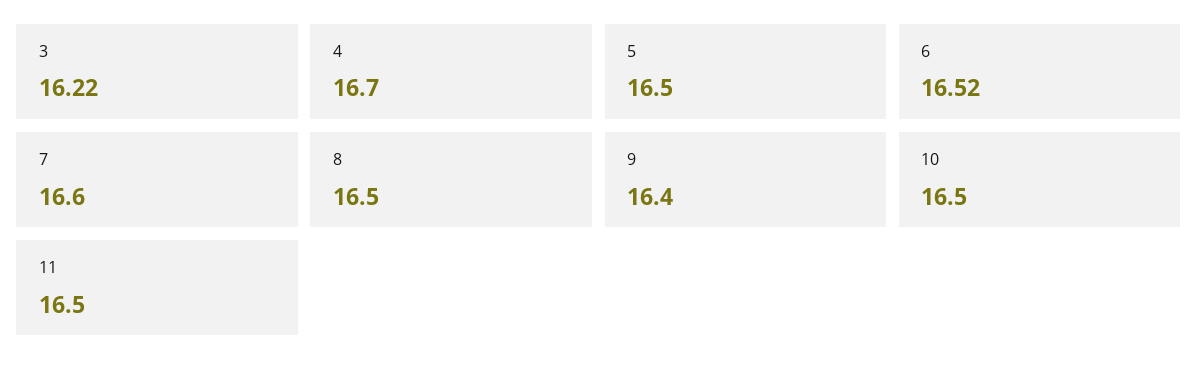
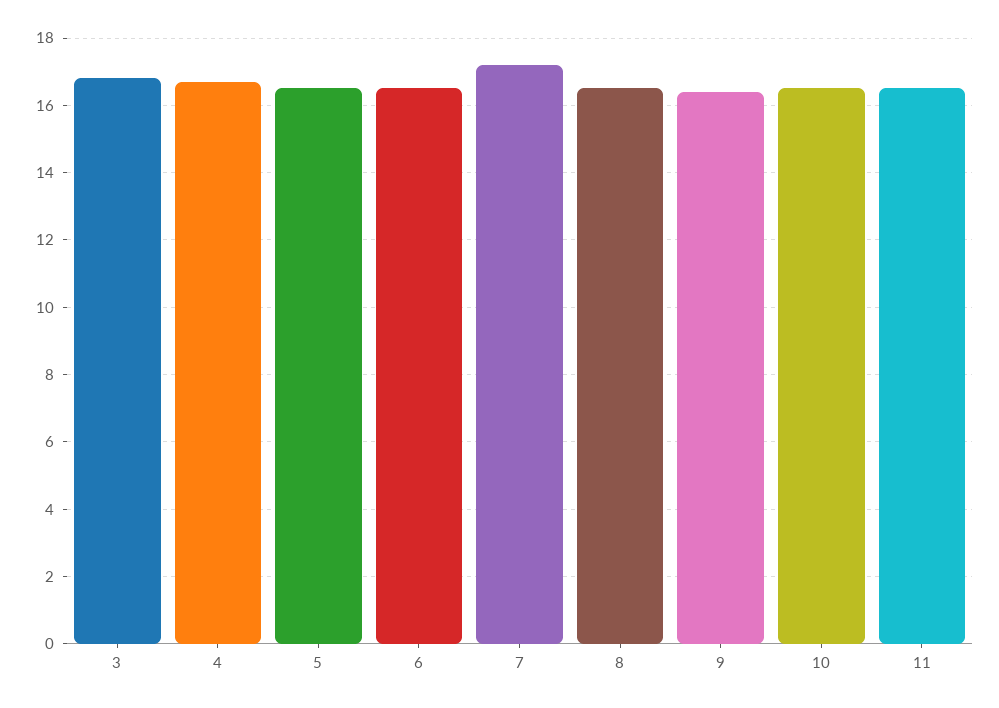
3: 16.22 -> 16.8
7: 16.6 -> 17.2

